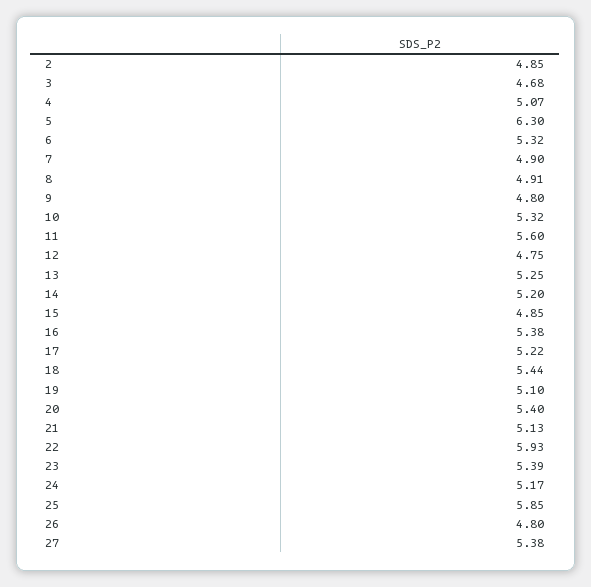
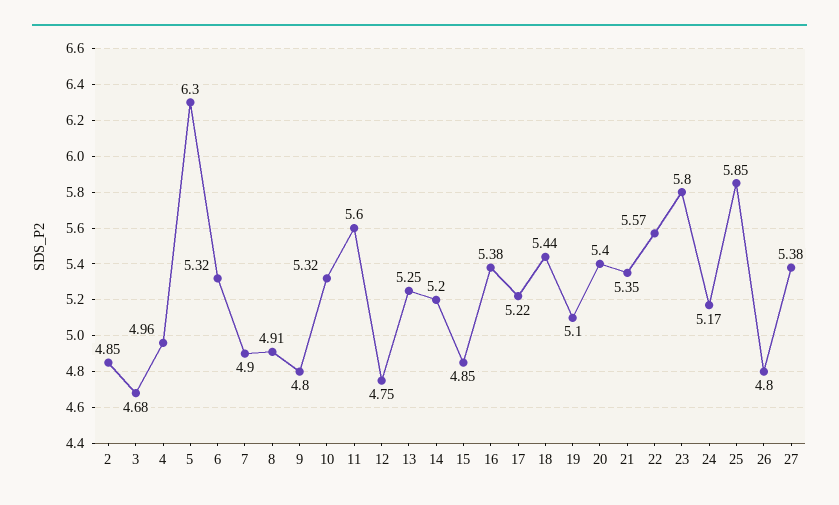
4: 5.07 -> 4.96
21: 5.13 -> 5.35
22: 5.93 -> 5.57
23: 5.39 -> 5.8

